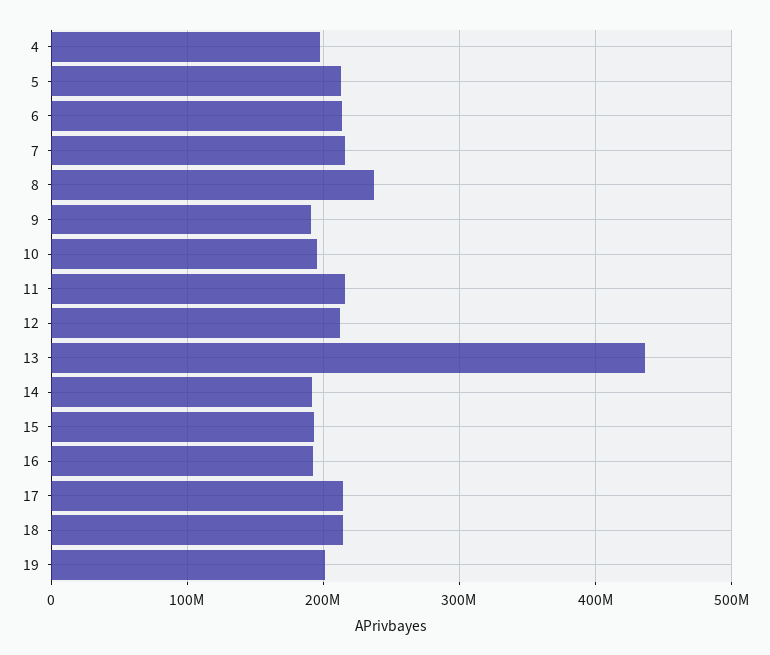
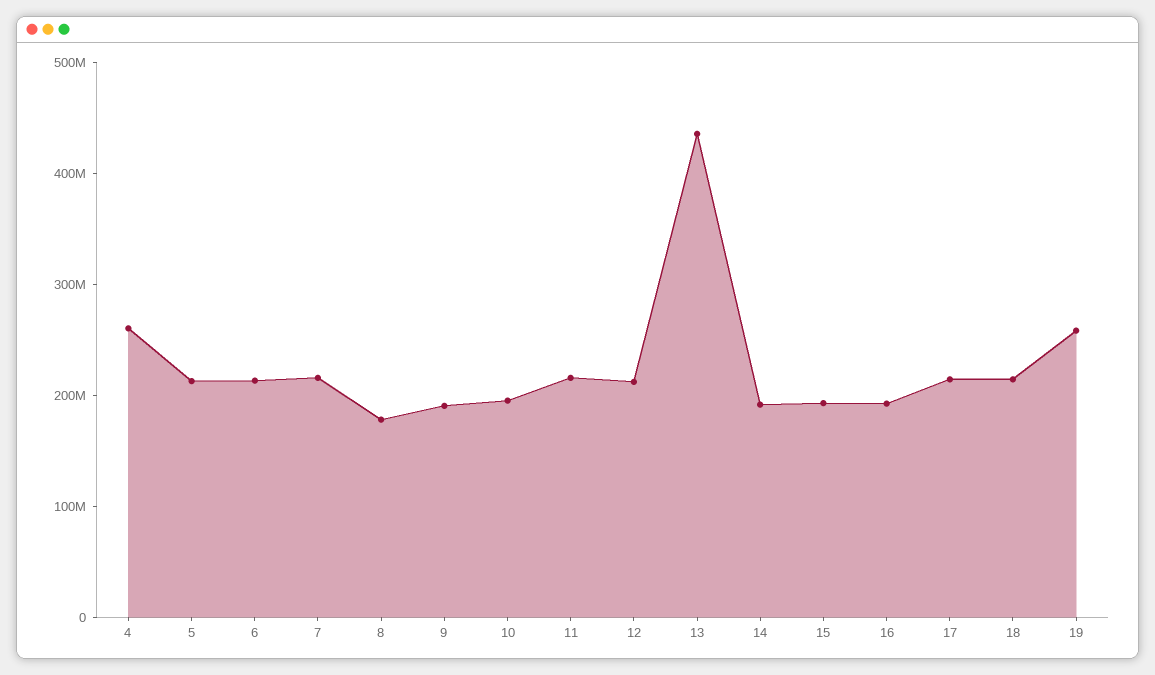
4: 200000000 -> 260000000
8: 240000000 -> 180000000
19: 200000000 -> 260000000

